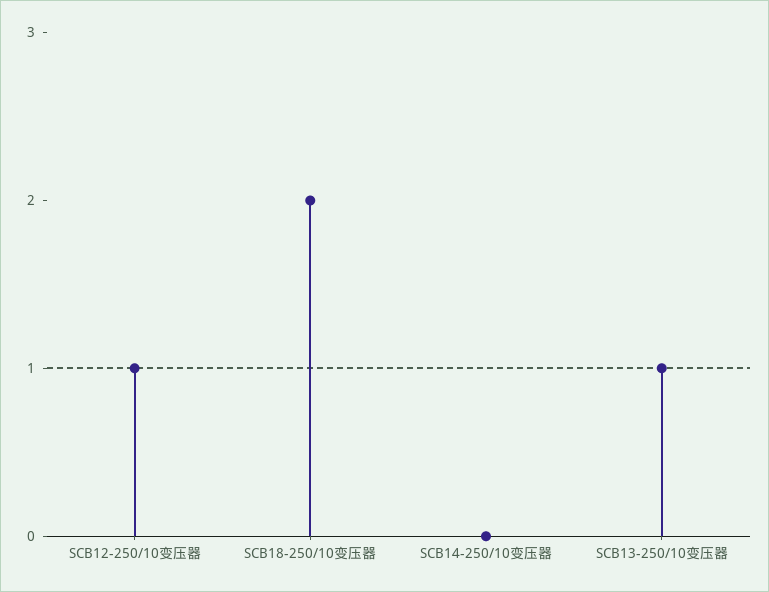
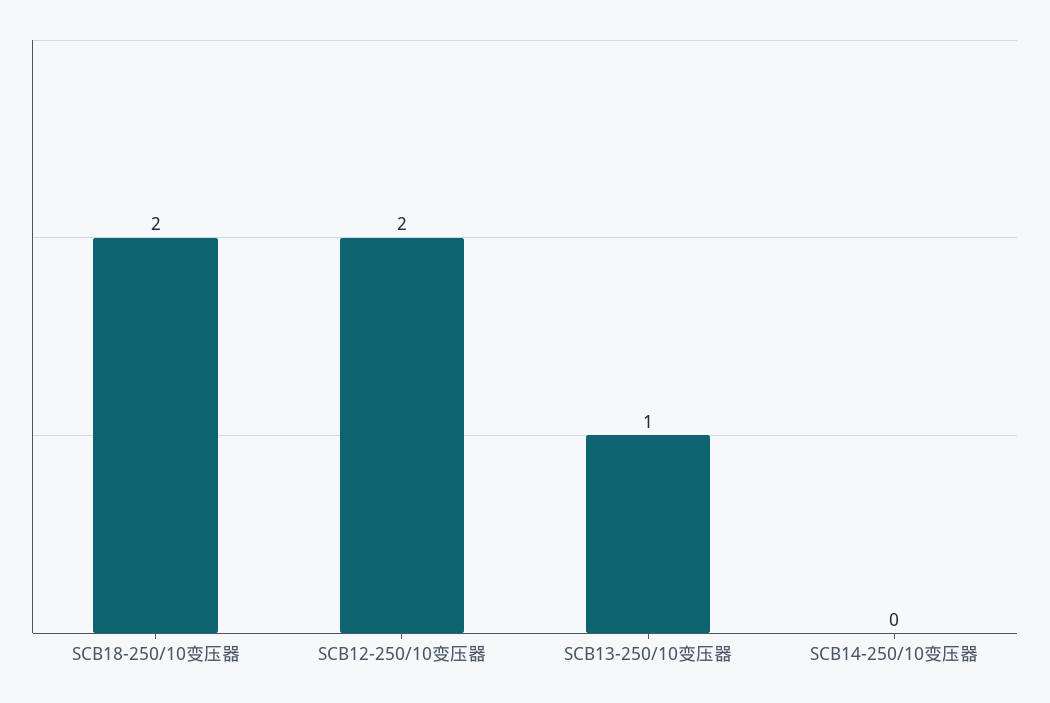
SCB12-250/10变压器: 1 -> 2

